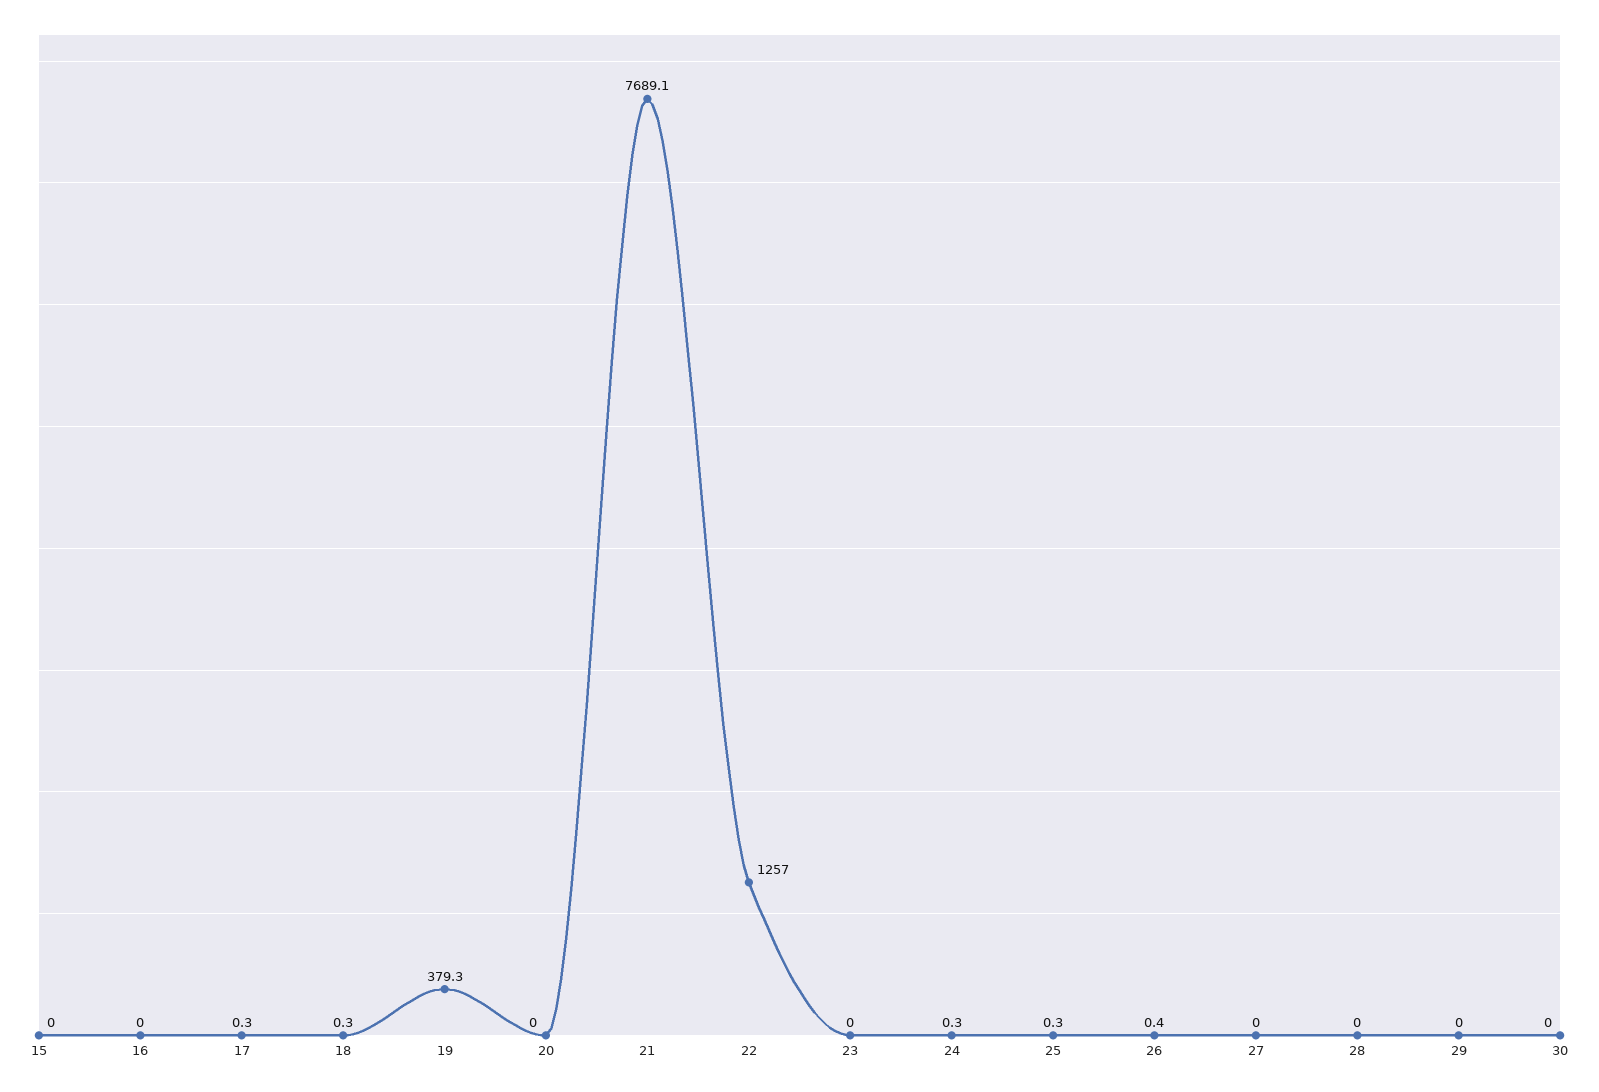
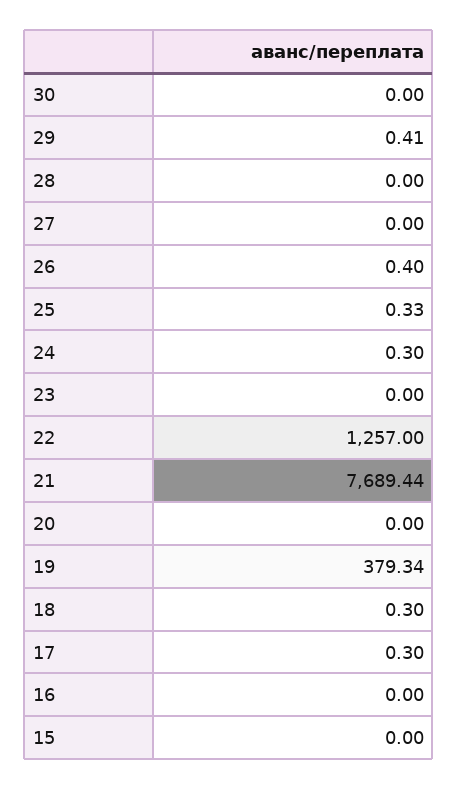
21: 7689.1 -> 7689.44
29: 0 -> 0.41

